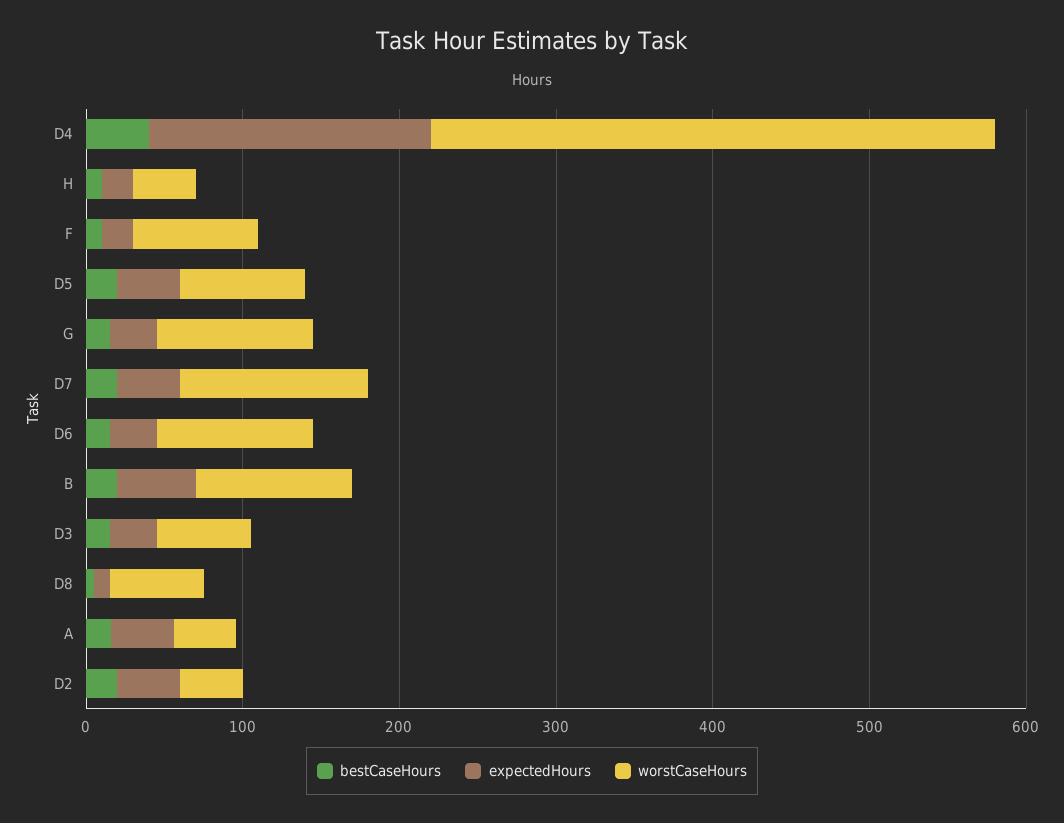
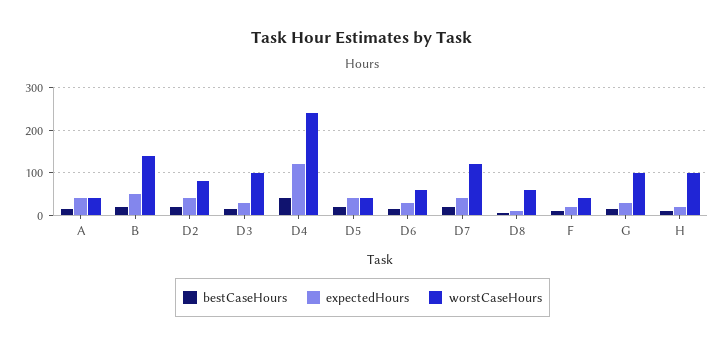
expectedHours, D4: 180 -> 120
worstCaseHours, D4: 360 -> 240
worstCaseHours, H: 40 -> 100
worstCaseHours, F: 80 -> 40
worstCaseHours, D5: 80 -> 40
worstCaseHours, D6: 100 -> 60
worstCaseHours, B: 100 -> 140
worstCaseHours, D3: 60 -> 100
worstCaseHours, D2: 40 -> 80

